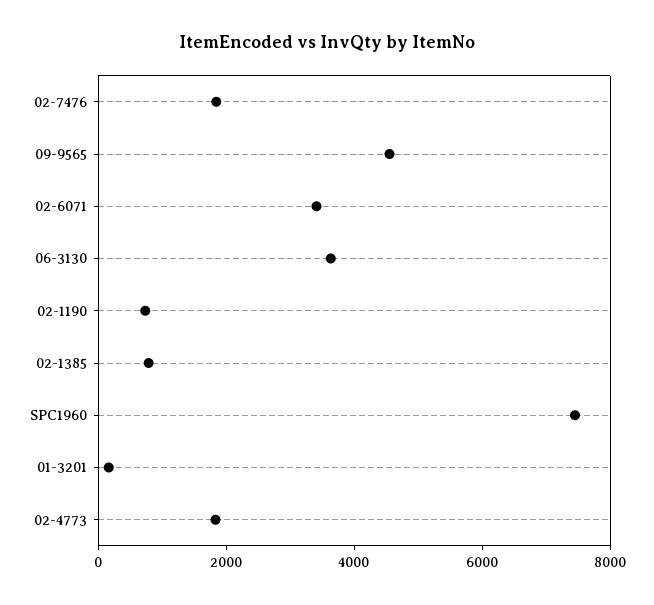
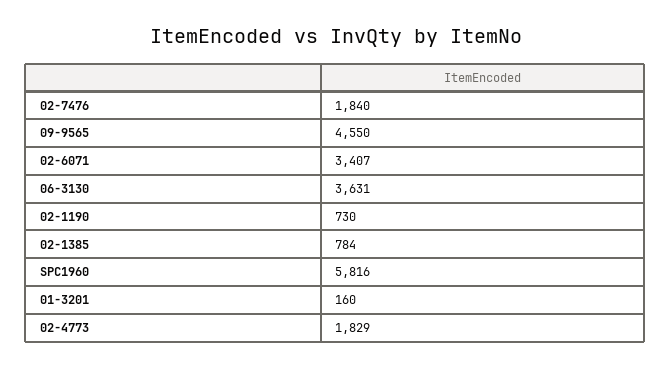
SPC1960: 7500 -> 5816

